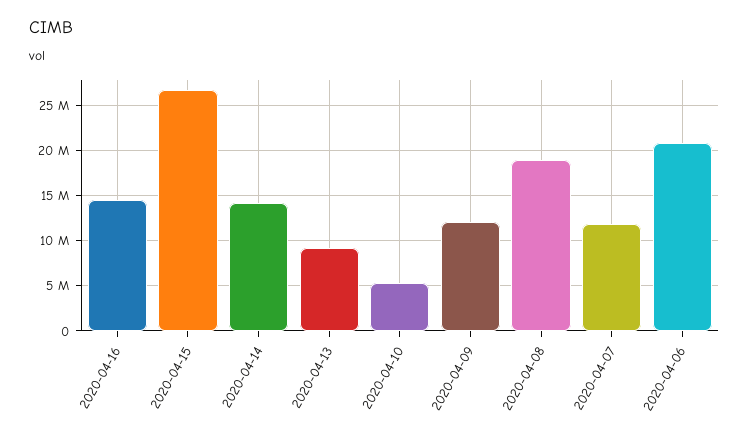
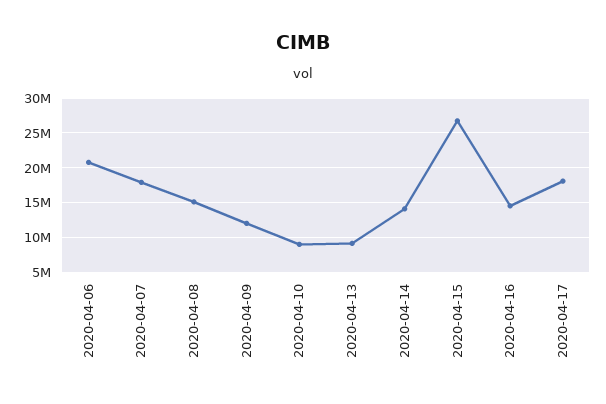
2020-04-10: 5000000 -> 9000000
2020-04-08: 19000000 -> 15000000
2020-04-07: 12000000 -> 18000000
2020-04-17: none -> 18000000

